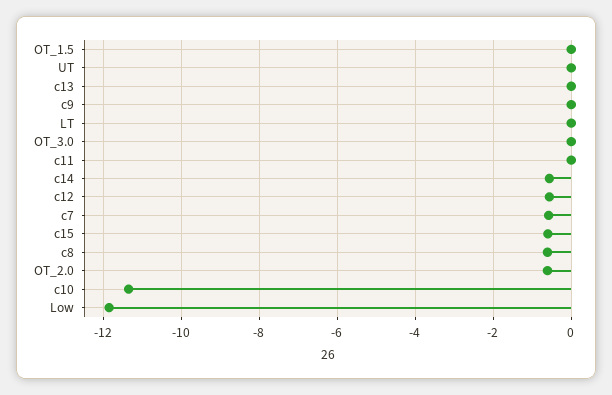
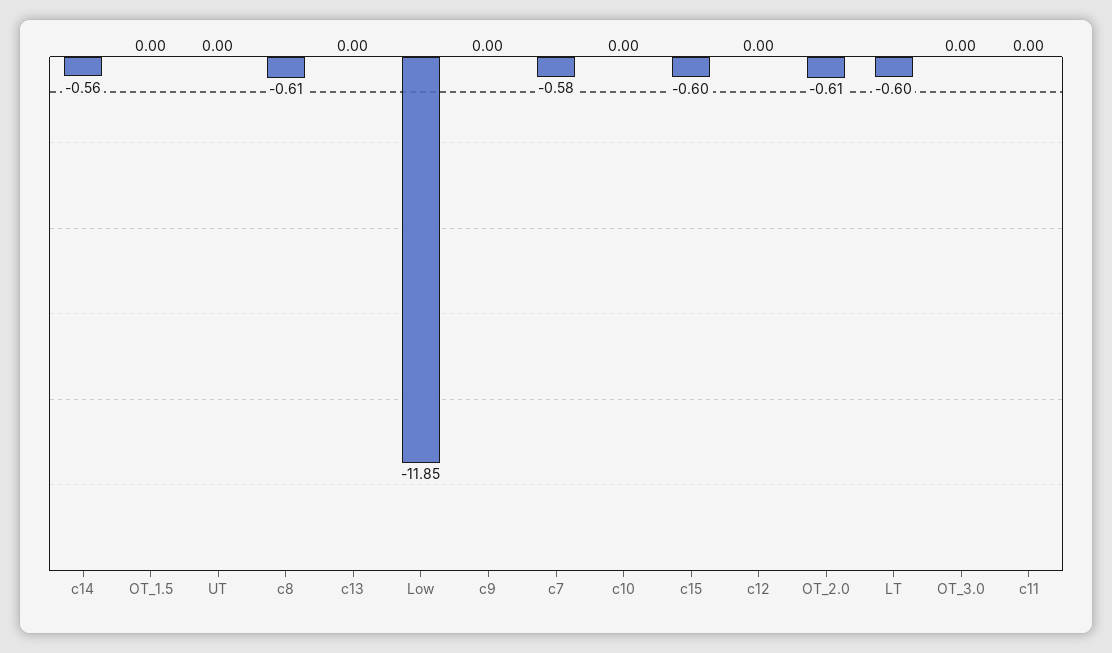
LT: 0 -> -0.6
c12: -0.6 -> 0
c10: -11.4 -> 0

